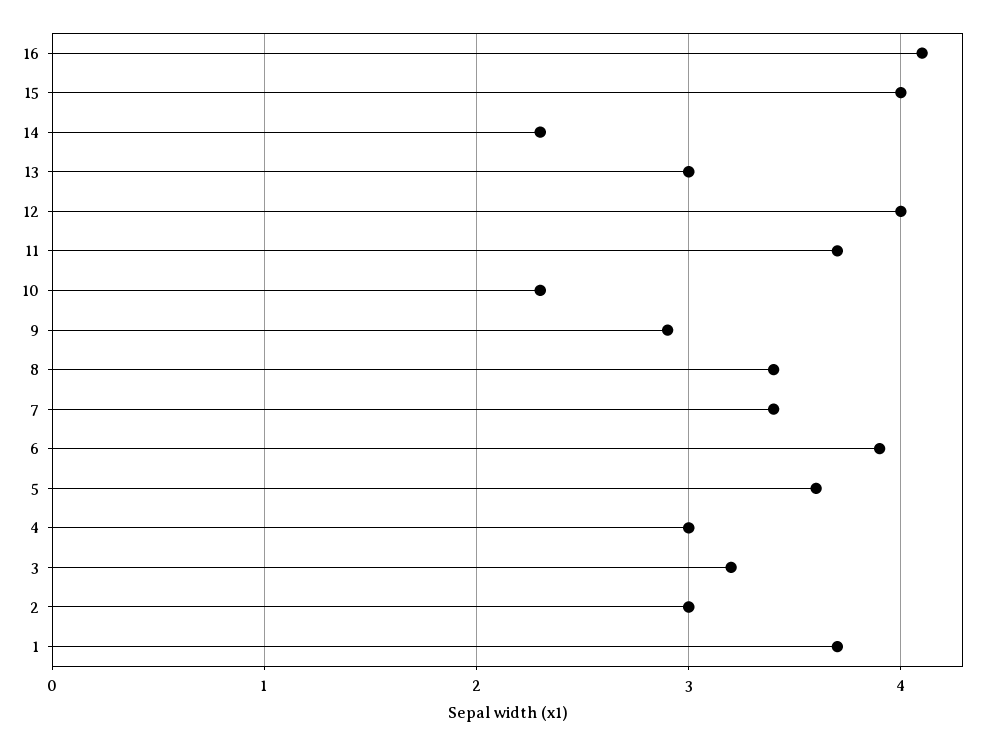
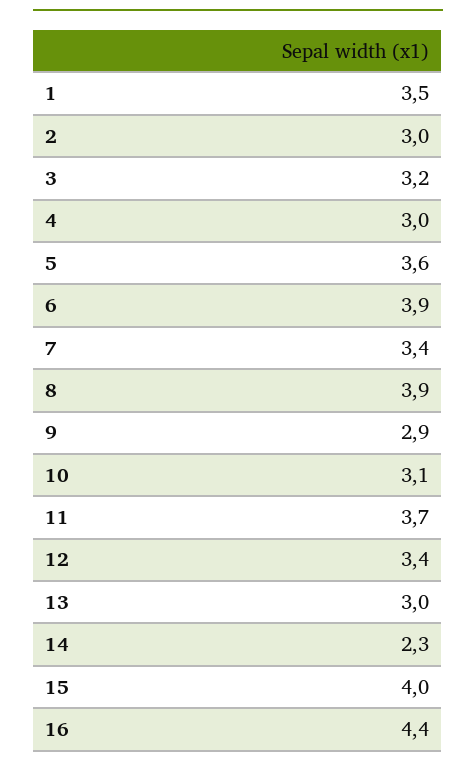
16: 4.1 -> 4.4
12: 4 -> 3.4
10: 2.3 -> 3.1
8: 3.4 -> 3.9
1: 3.7 -> 3.5

